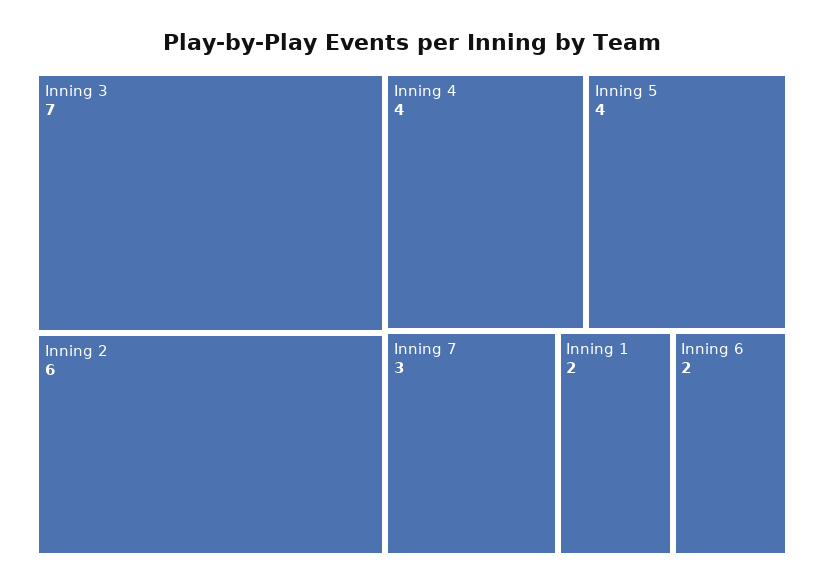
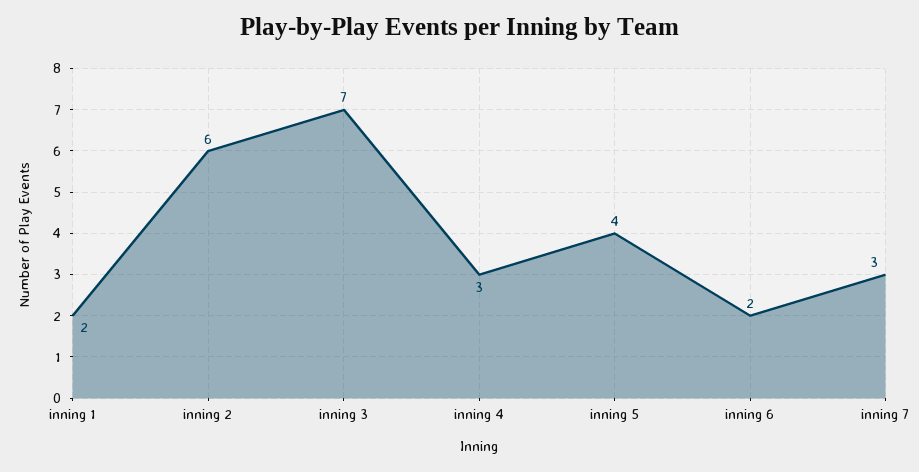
Inning 4: 4 -> 3

